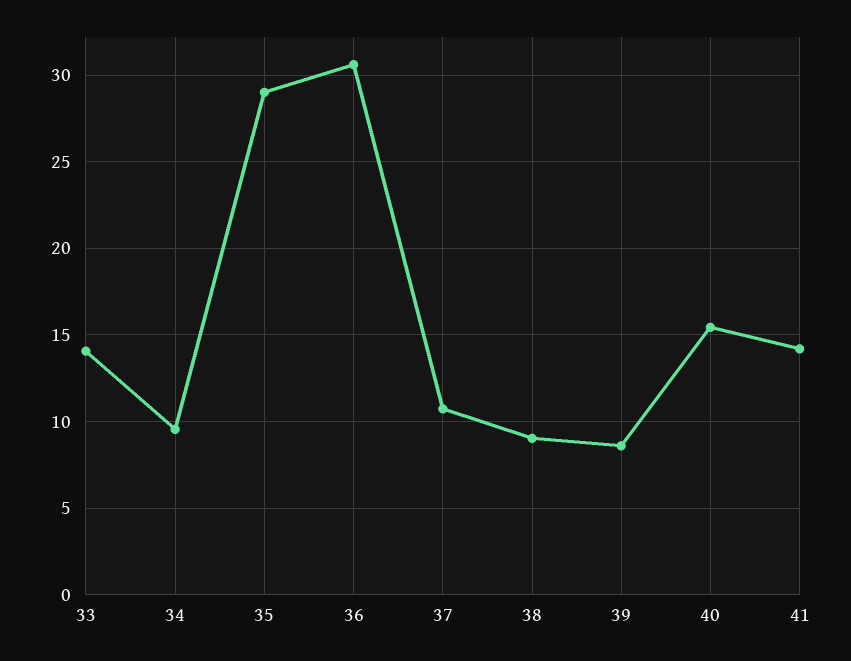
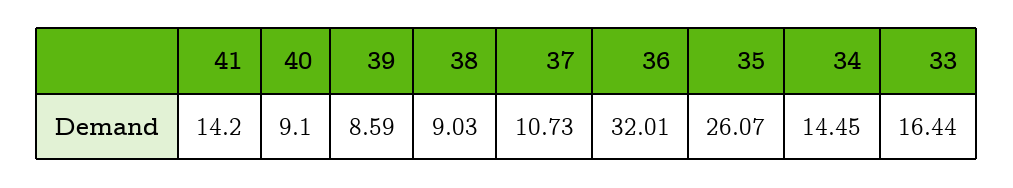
33: 14 -> 16.44
34: 9.5 -> 14.45
35: 29 -> 26.07
36: 30.5 -> 32.01
40: 15.5 -> 9.1

